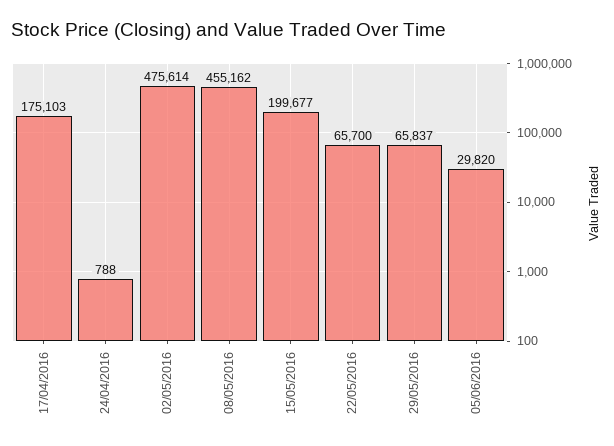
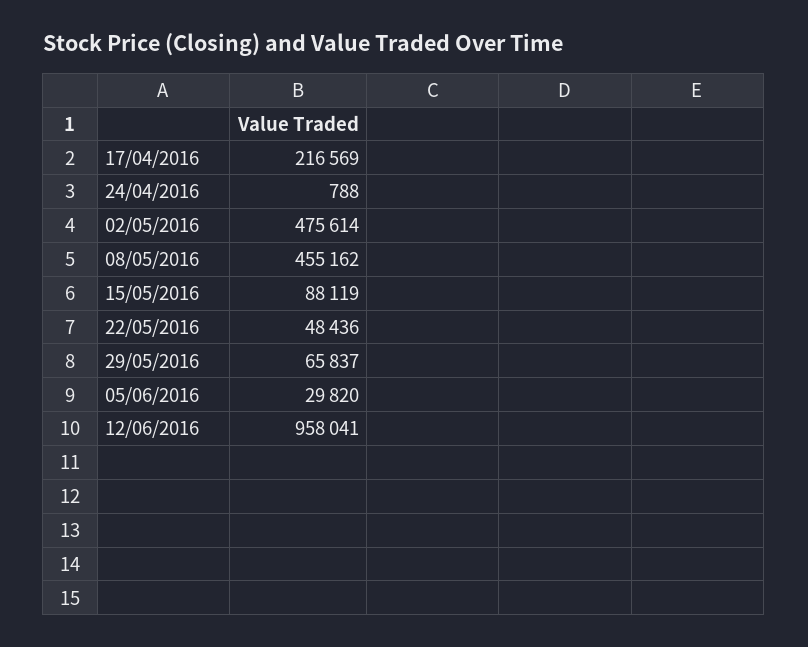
17/04/2016: 175103 -> 216569
15/05/2016: 199677 -> 88119
22/05/2016: 65700 -> 48436
12/06/2016: none -> 958041

